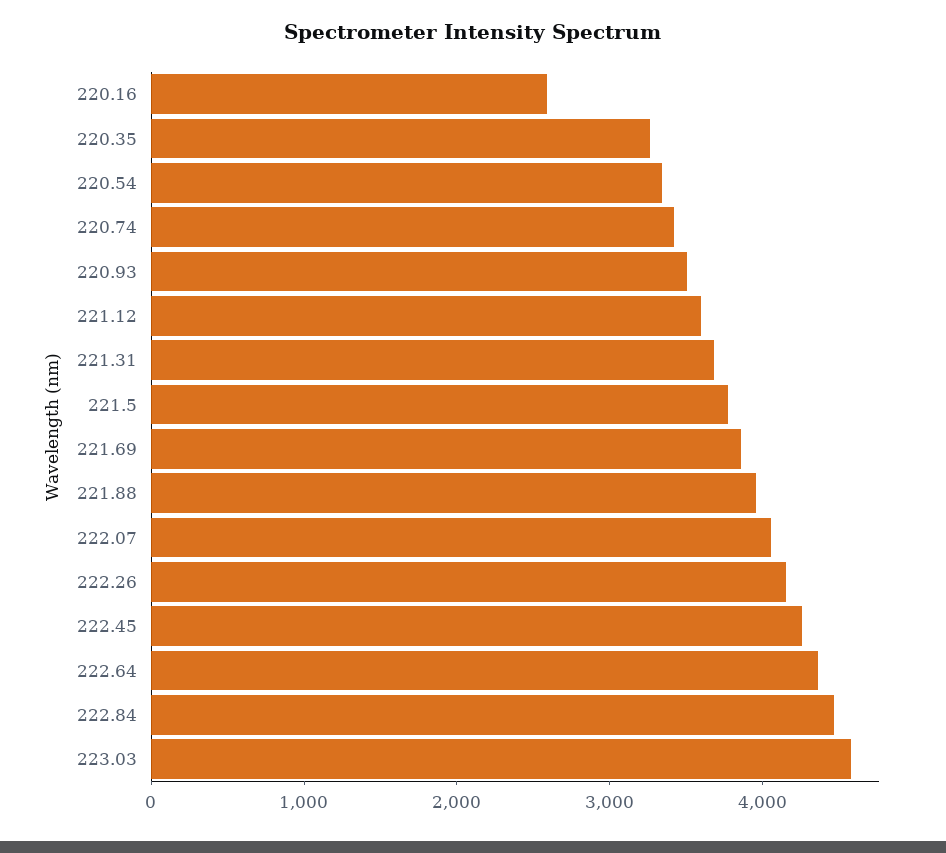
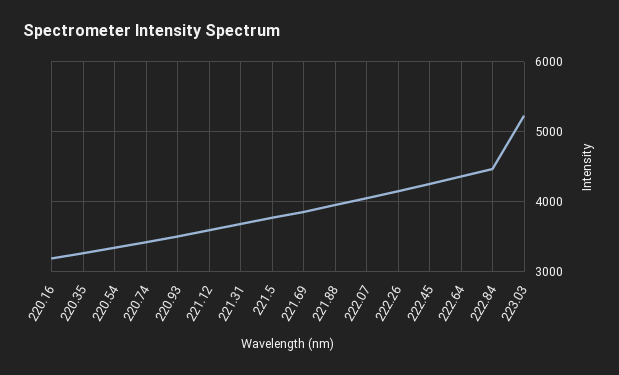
220.16: 2600 -> 3200
223.03: 4600 -> 5200

